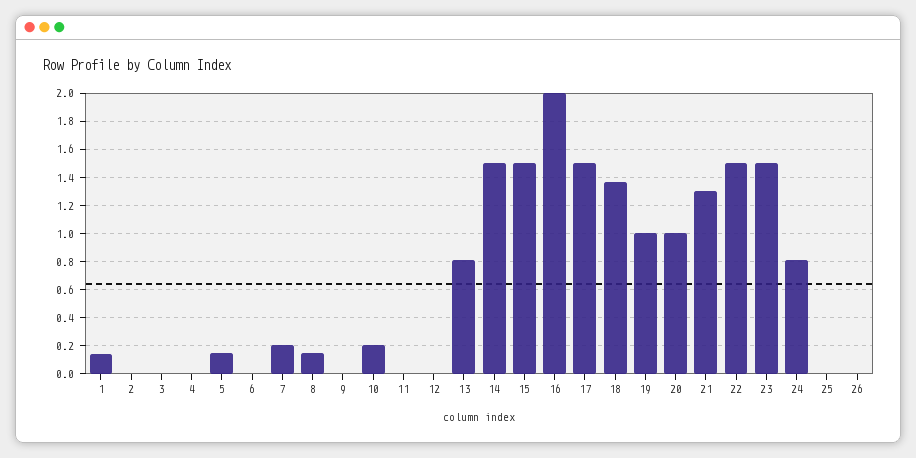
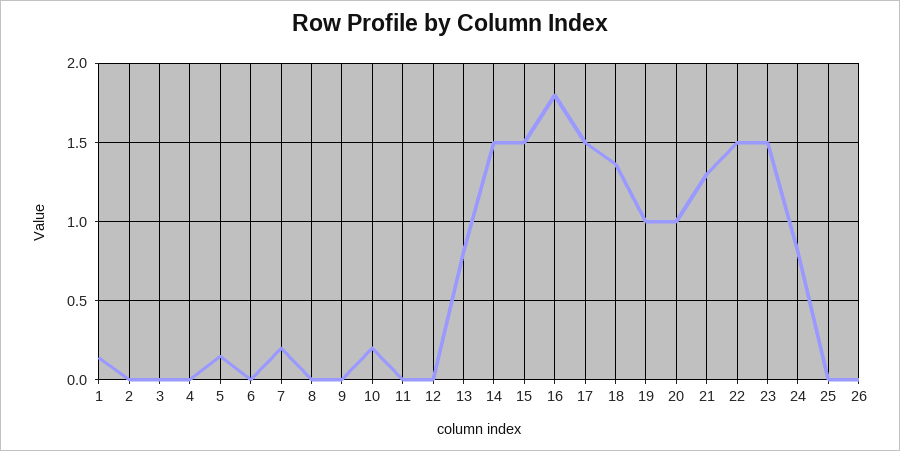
8: 0.15 -> 0
16: 2 -> 1.8

